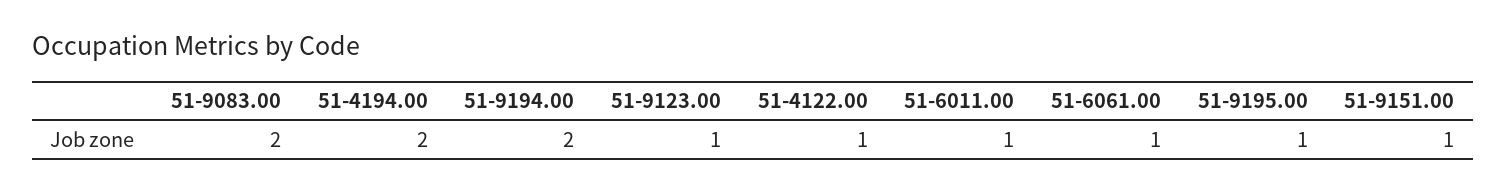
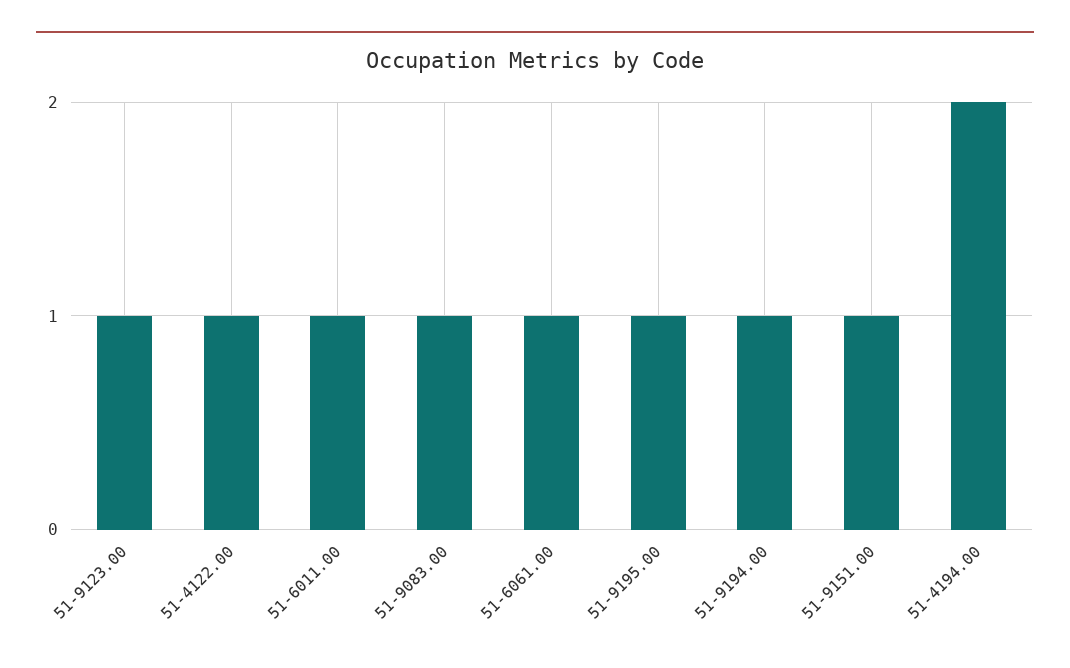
51-9083.00: 2 -> 1
51-9194.00: 2 -> 1

